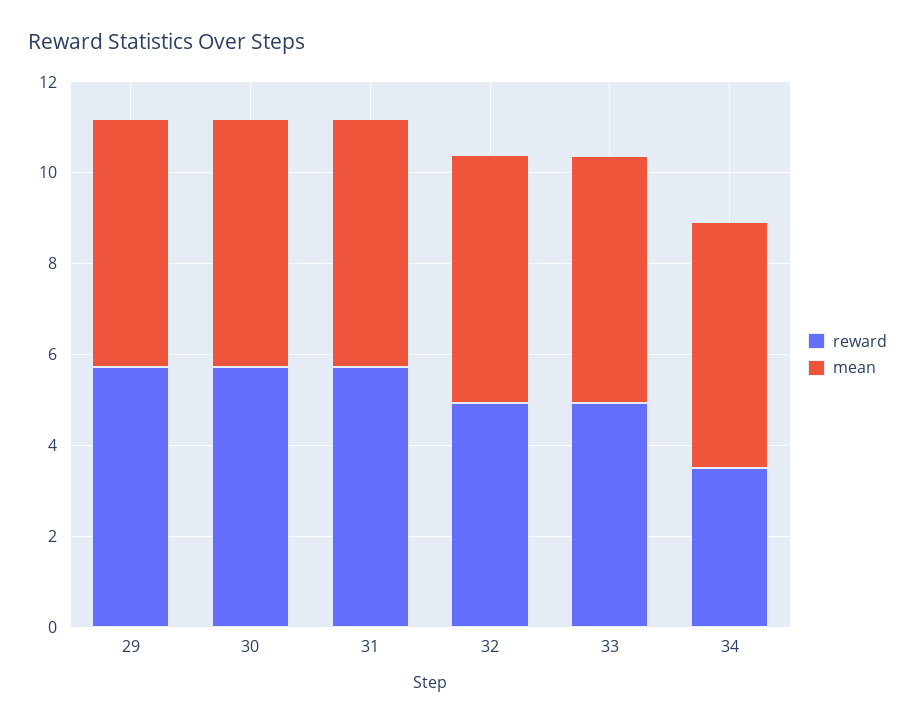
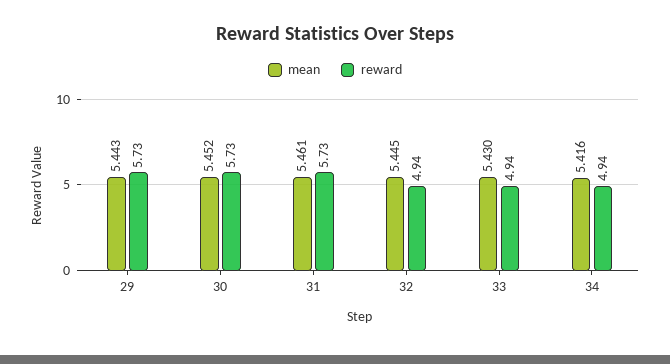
reward, 34: 3.5 -> 4.94

